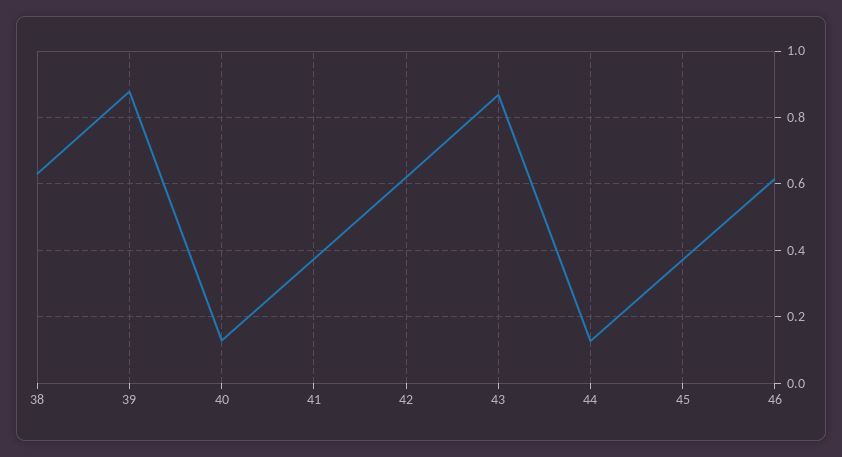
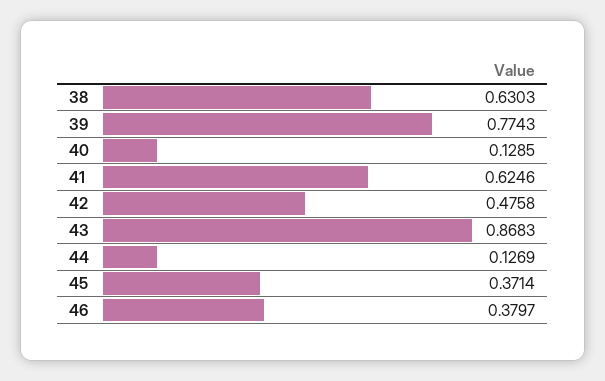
39: 0.88 -> 0.7743
41: 0.38 -> 0.6246
42: 0.62 -> 0.4758
46: 0.62 -> 0.3797

